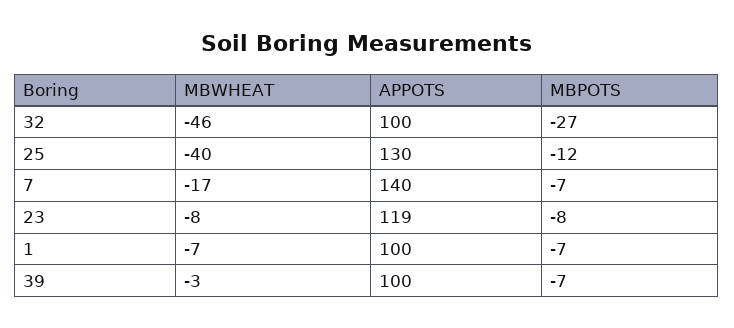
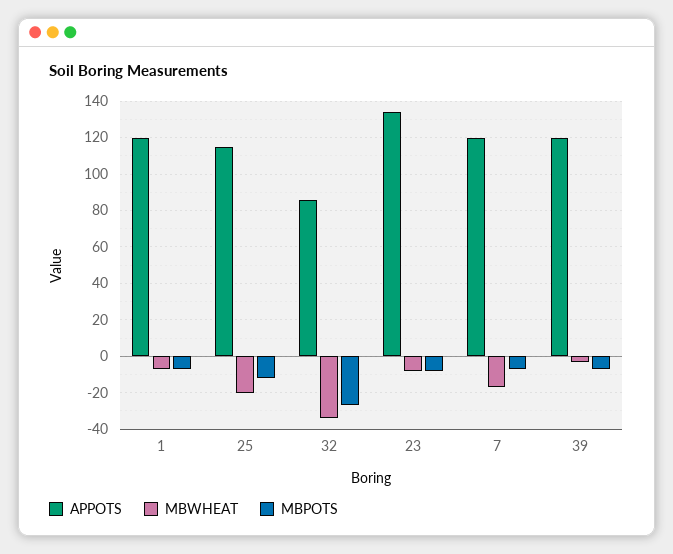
MBWHEAT, 32: -46 -> -35
APPOTS, 32: 100 -> 85
MBWHEAT, 25: -40 -> -20
APPOTS, 25: 130 -> 115
APPOTS, 7: 140 -> 120
APPOTS, 23: 119 -> 135
APPOTS, 1: 100 -> 120
APPOTS, 39: 100 -> 120

